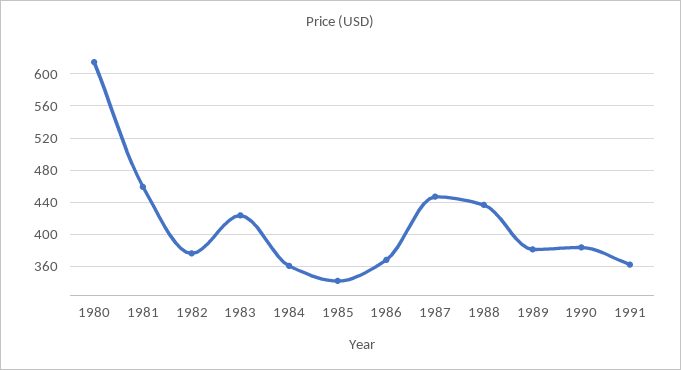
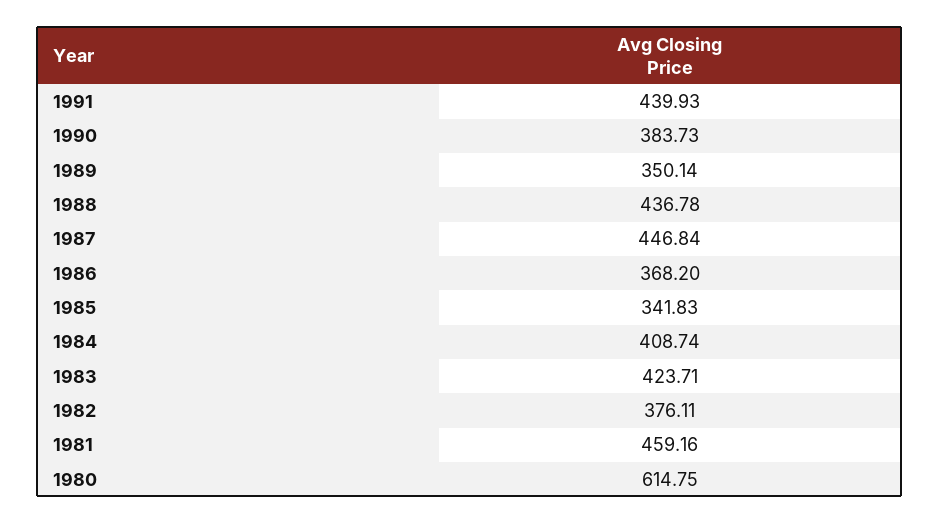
1984: 360 -> 408.74
1989: 380 -> 350.14
1991: 360 -> 439.93

